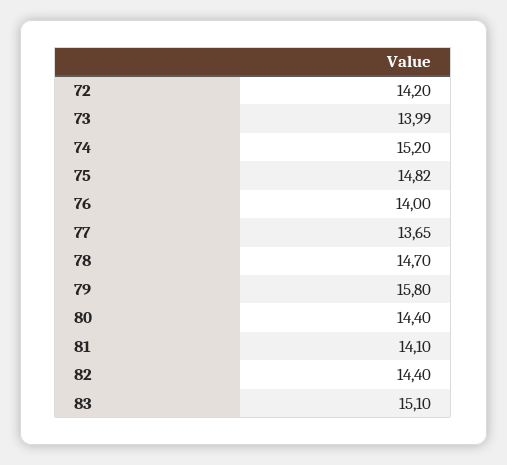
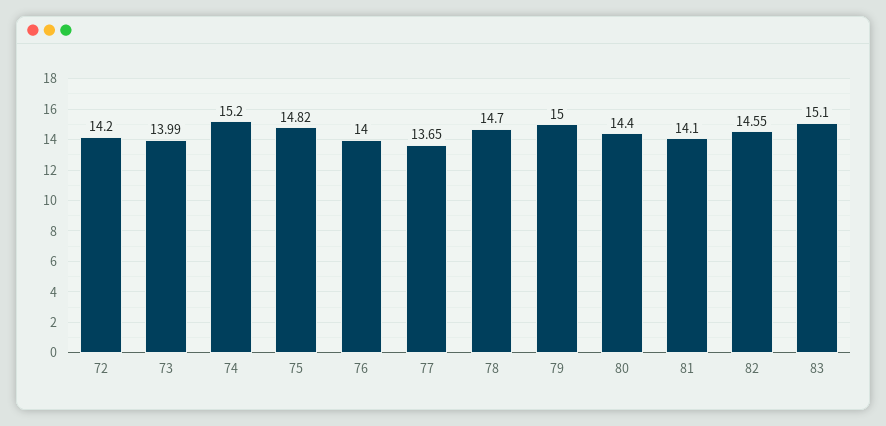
79: 15.8 -> 15
82: 14.4 -> 14.55

